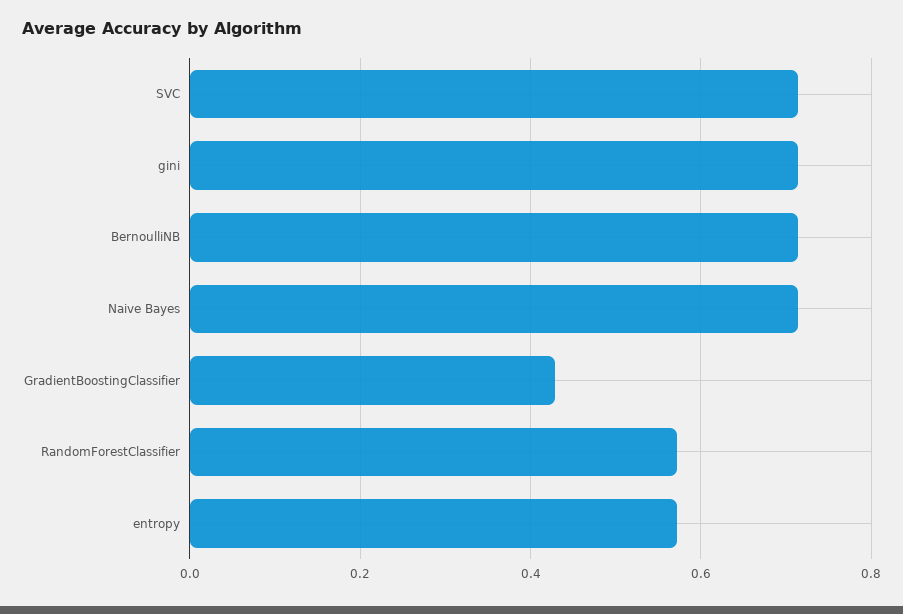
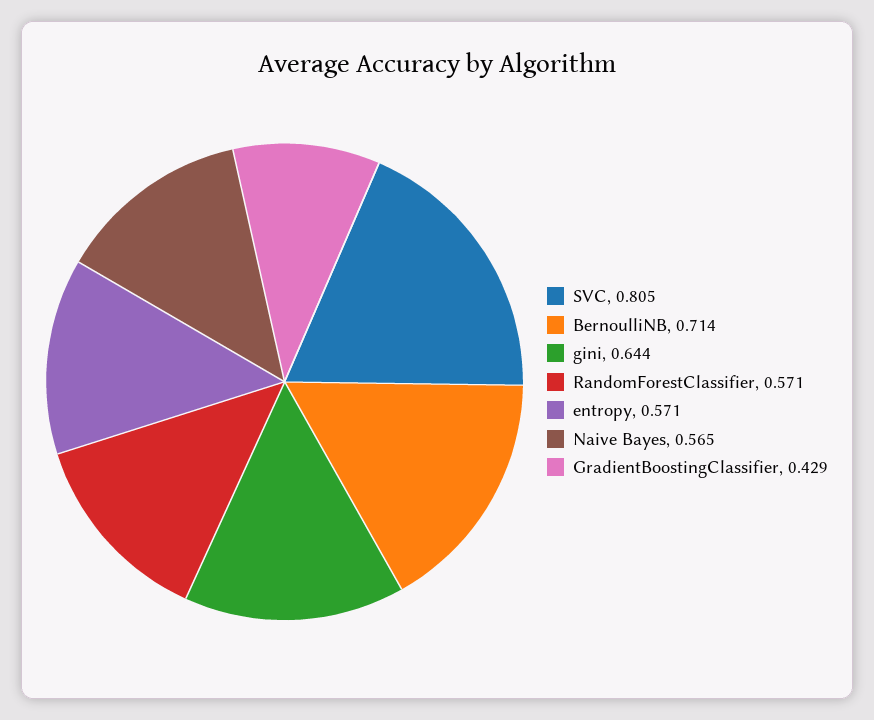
SVC: 0.72 -> 0.805
gini: 0.72 -> 0.644
Naive Bayes: 0.72 -> 0.565

